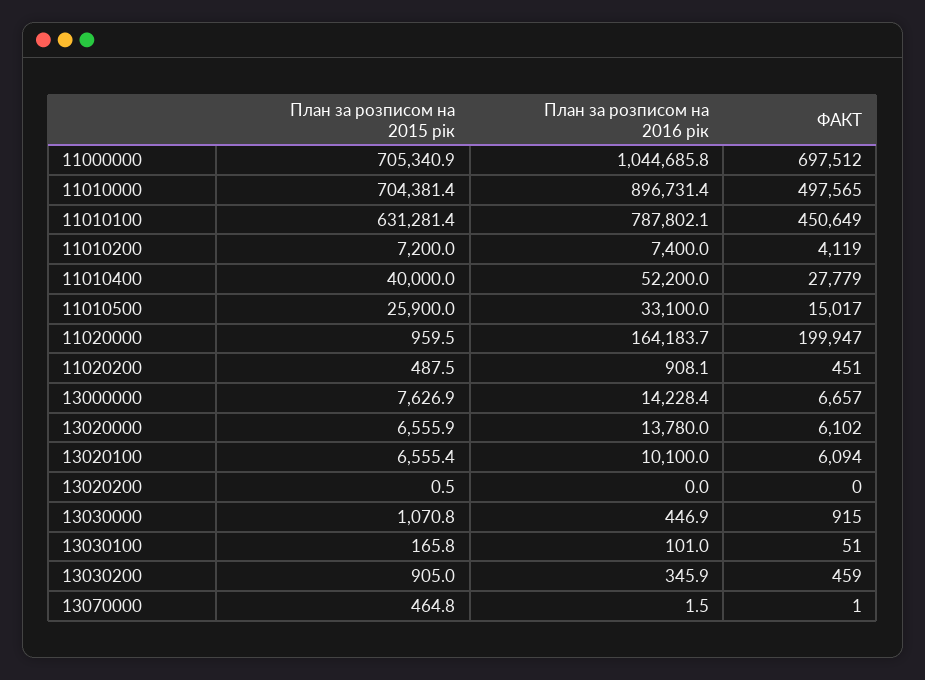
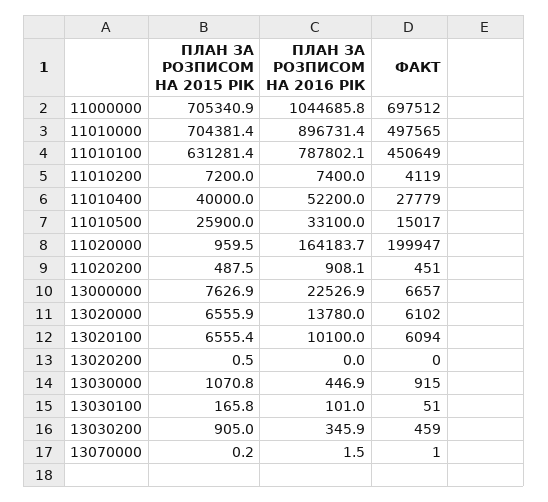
План за розписом на 2016 рік, 13000000: 14228.4 -> 22526.9
План за розписом на 2015 рік, 13070000: 464.8 -> 0.2

